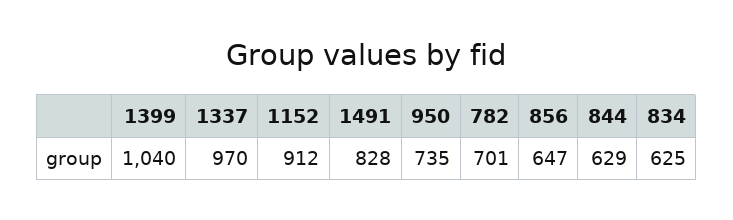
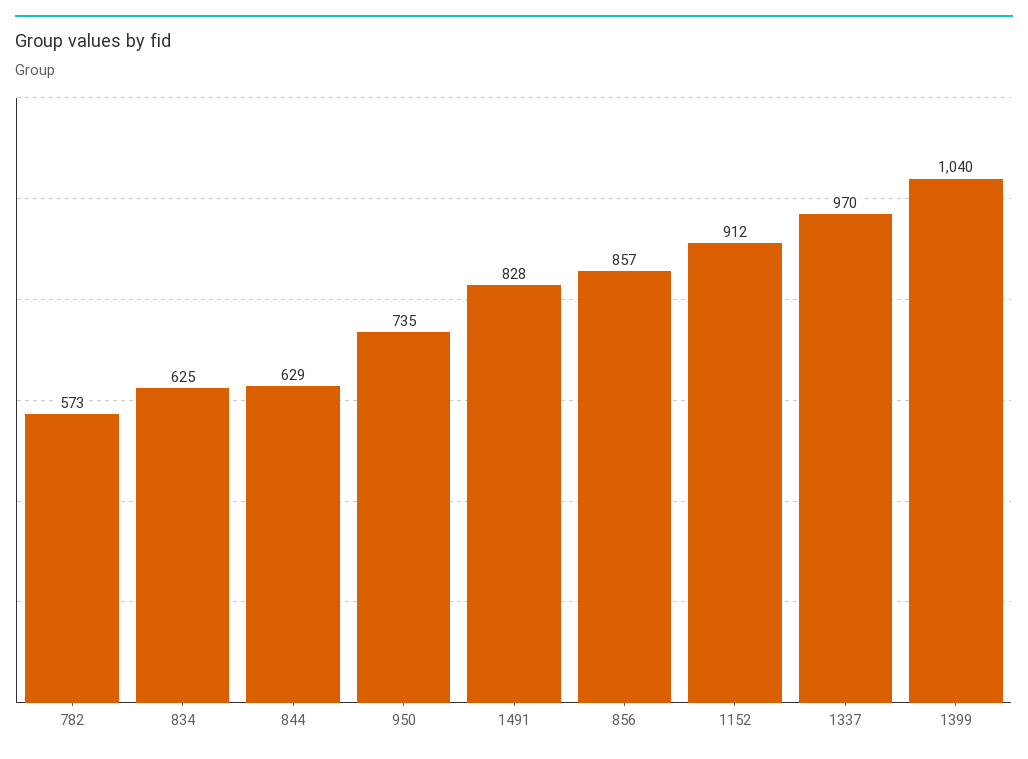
782: 701 -> 573
856: 647 -> 857

